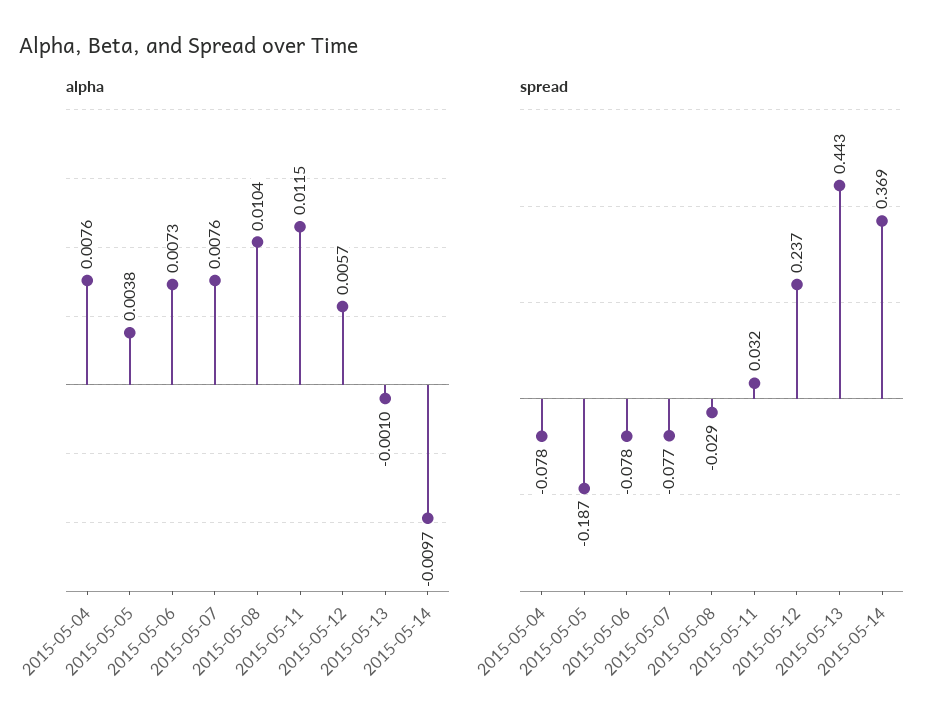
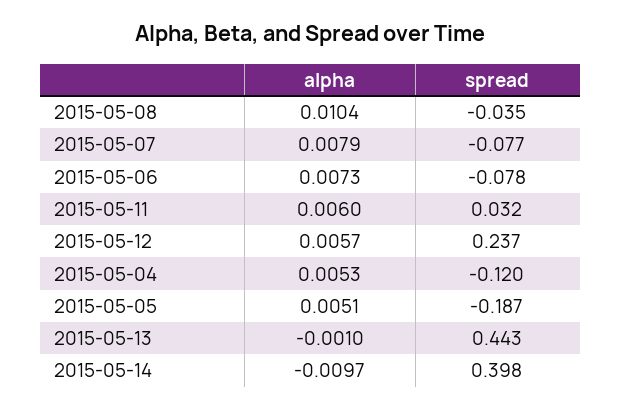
alpha, 2015-05-04: 0.0076 -> 0.0053
alpha, 2015-05-05: 0.0038 -> 0.0051
alpha, 2015-05-07: 0.0076 -> 0.0079
alpha, 2015-05-11: 0.0115 -> 0.006
spread, 2015-05-04: -0.078 -> -0.12
spread, 2015-05-08: -0.029 -> -0.035
spread, 2015-05-14: 0.369 -> 0.398

